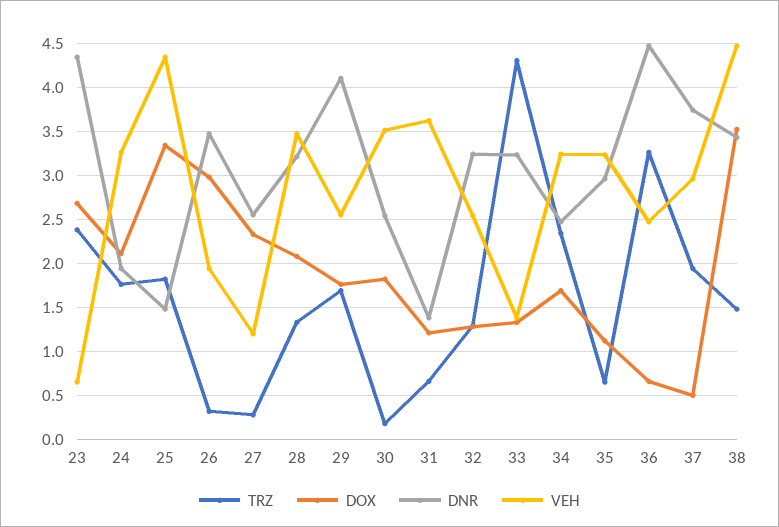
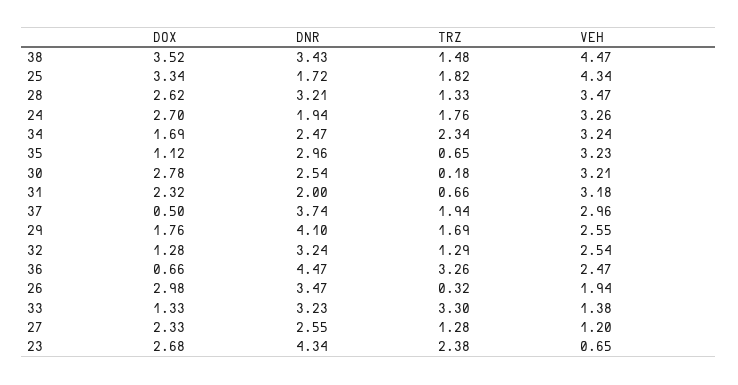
DOX, 24: 2.1 -> 2.7
DNR, 25: 1.5 -> 1.72
TRZ, 27: 0.3 -> 1.28
DOX, 28: 2.1 -> 2.62
DOX, 30: 1.8 -> 2.78
VEH, 30: 3.5 -> 3.21
DOX, 31: 1.2 -> 2.32
DNR, 31: 1.4 -> 2
VEH, 31: 3.6 -> 3.18
TRZ, 33: 4.3 -> 3.3

